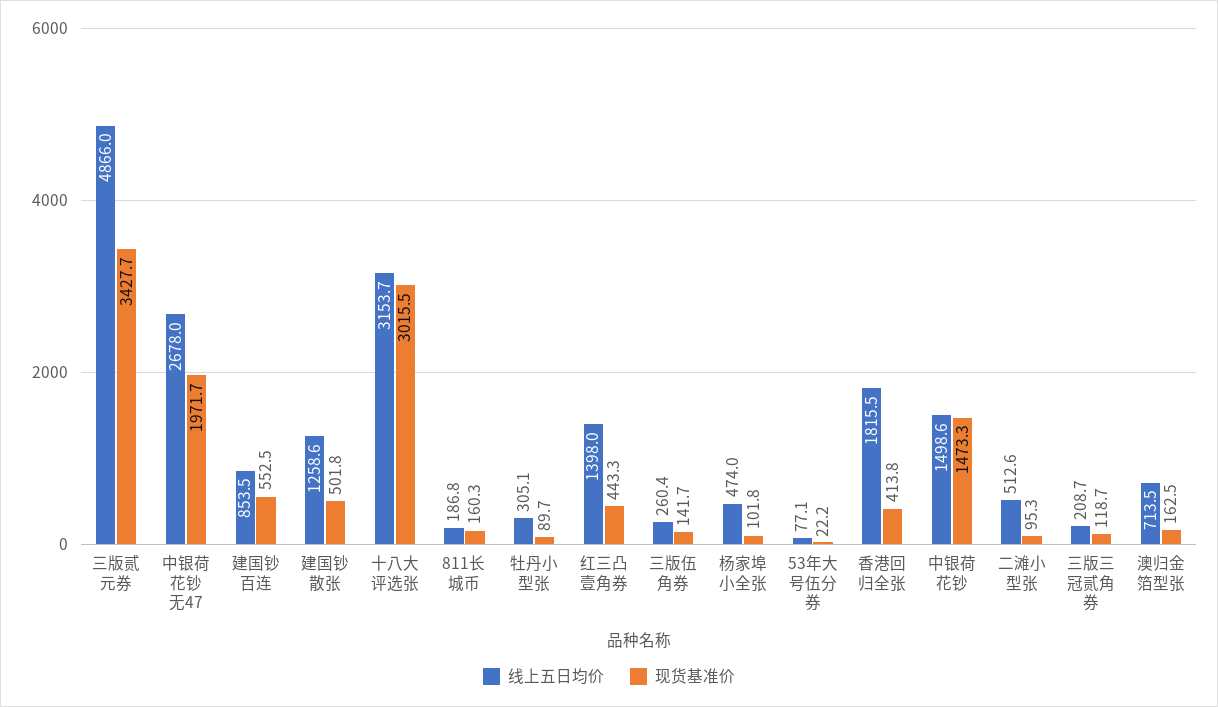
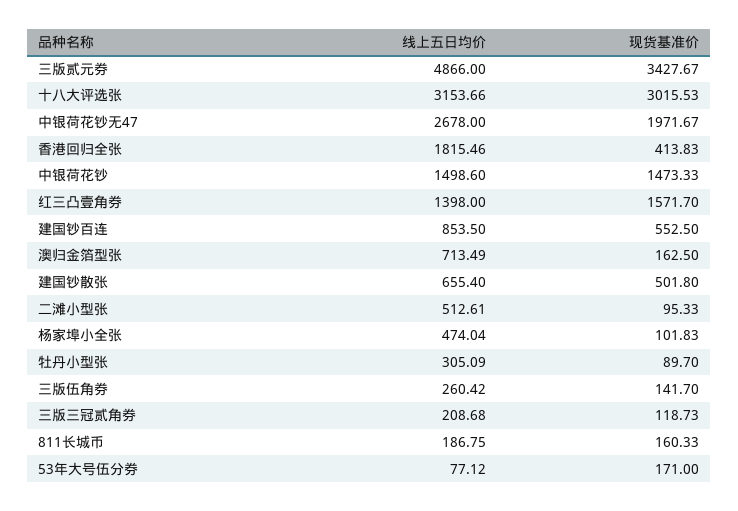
线上五日均价, 建国钞散张: 1258.6 -> 655.4
现货基准价, 红三凸壹角券: 443.3 -> 1571.7
现货基准价, 53年大号伍分券: 22.2 -> 171

